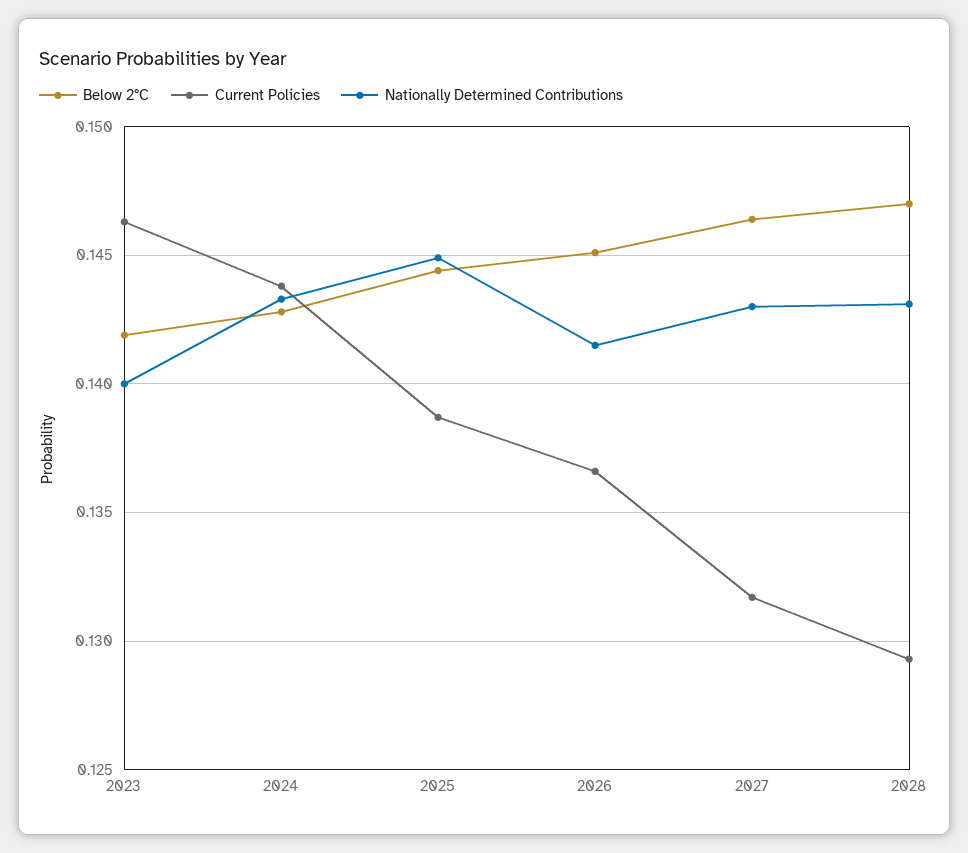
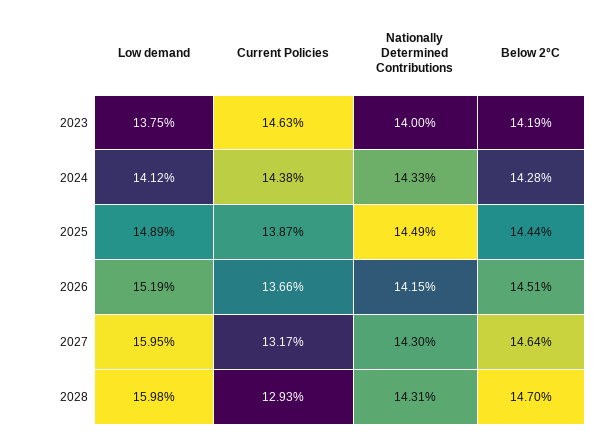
Low demand, 2023: none -> 0.1375
Low demand, 2024: none -> 0.1412
Low demand, 2025: none -> 0.1489
Low demand, 2026: none -> 0.1519
Low demand, 2027: none -> 0.1595
Low demand, 2028: none -> 0.1598

